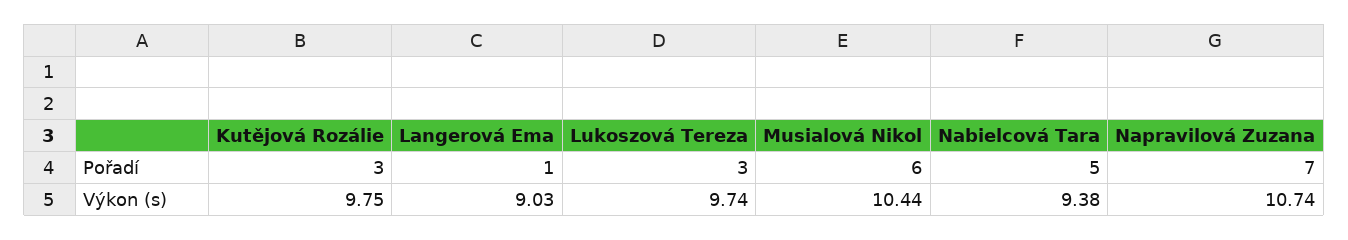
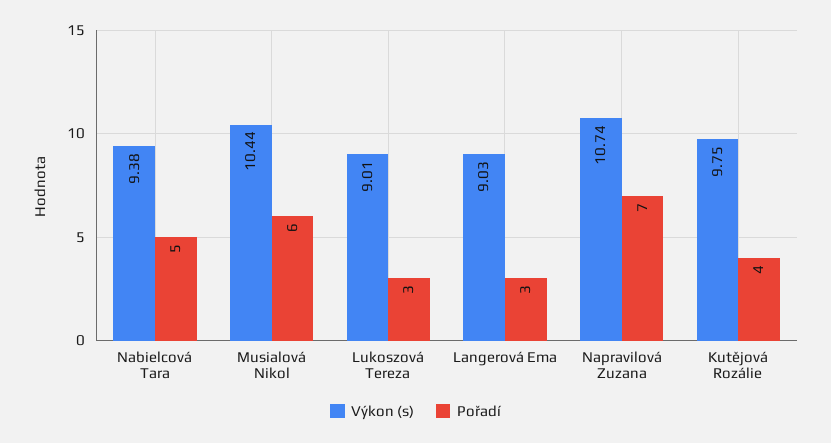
Pořadí, Kutějová Rozálie: 3 -> 4
Pořadí, Langerová Ema: 1 -> 3
Výkon (s), Lukoszová Tereza: 9.74 -> 9.01

